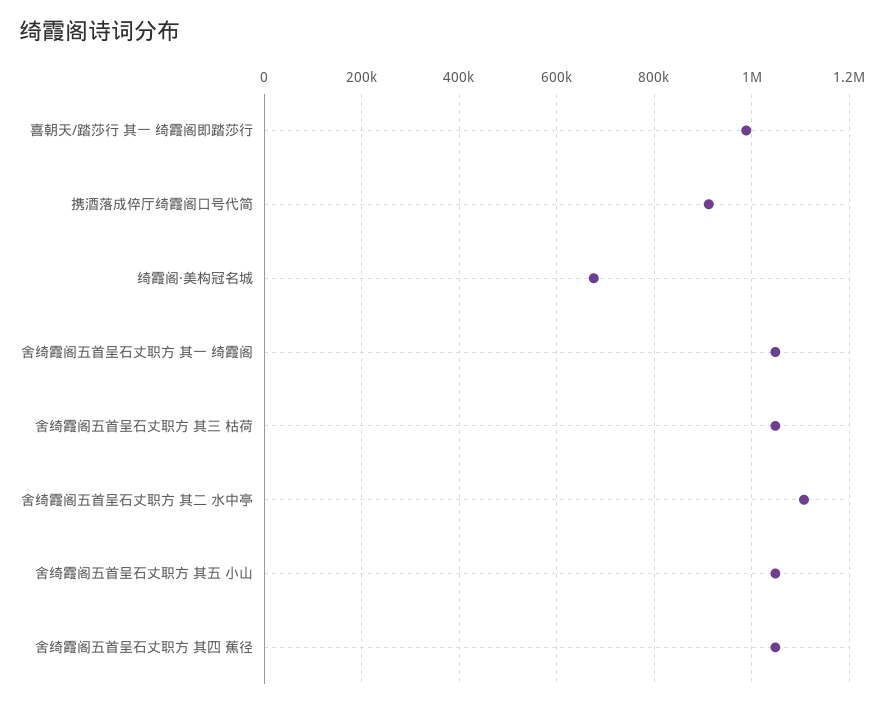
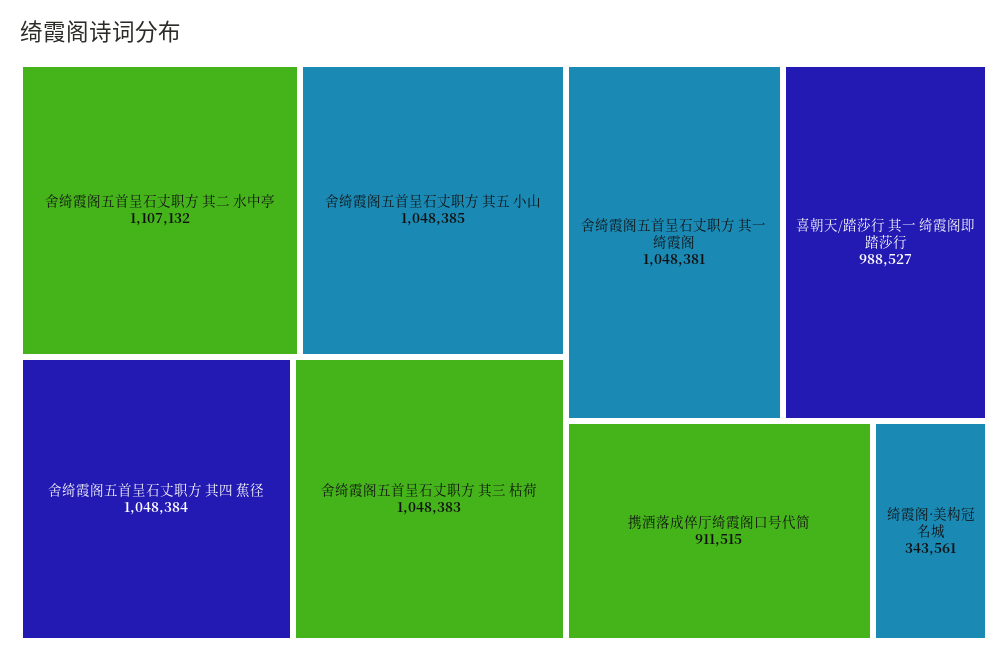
绮霞阁·美构冠名城: 680000 -> 343561

